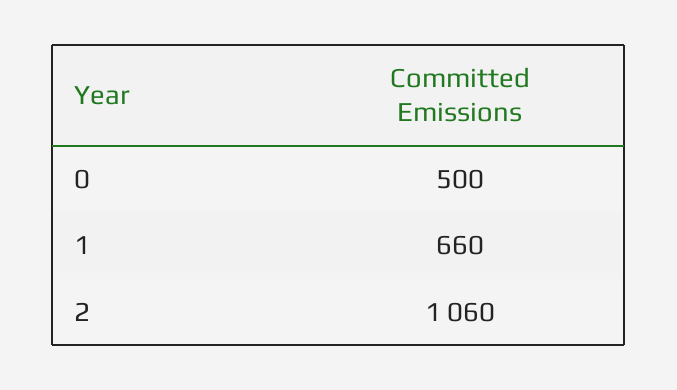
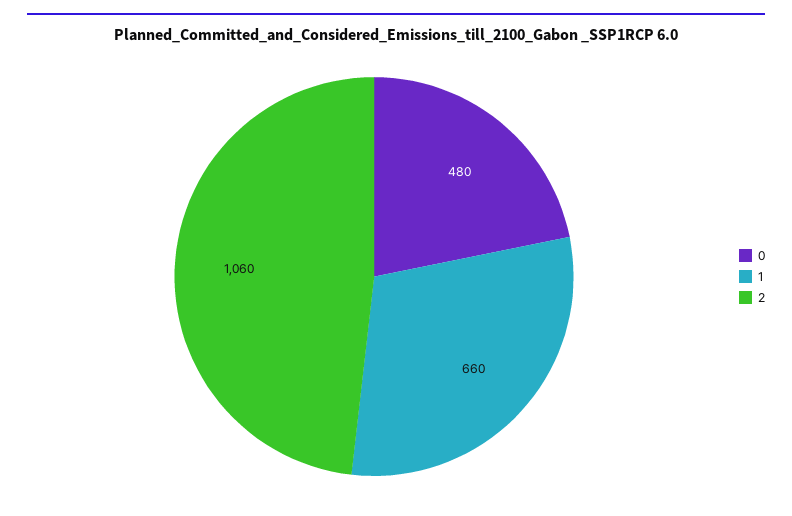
0: 500 -> 480

